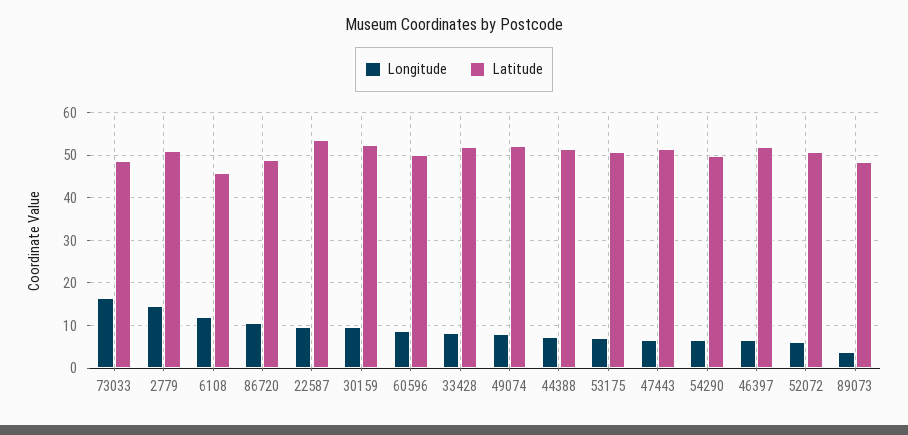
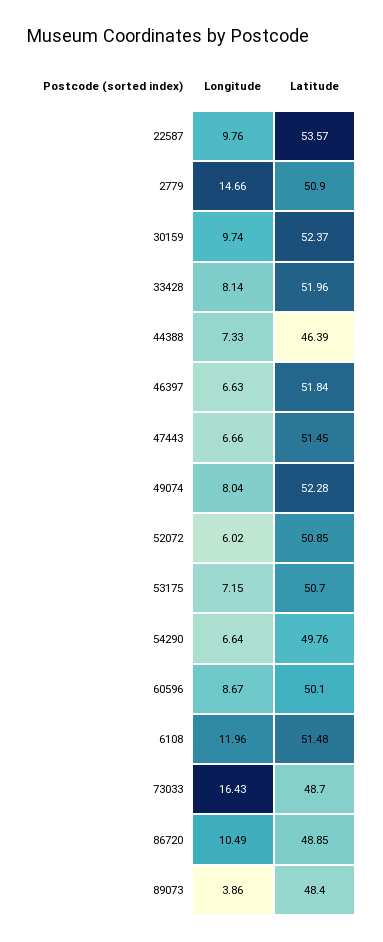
Latitude, 6108: 46 -> 51.48
Latitude, 44388: 52 -> 46.39

